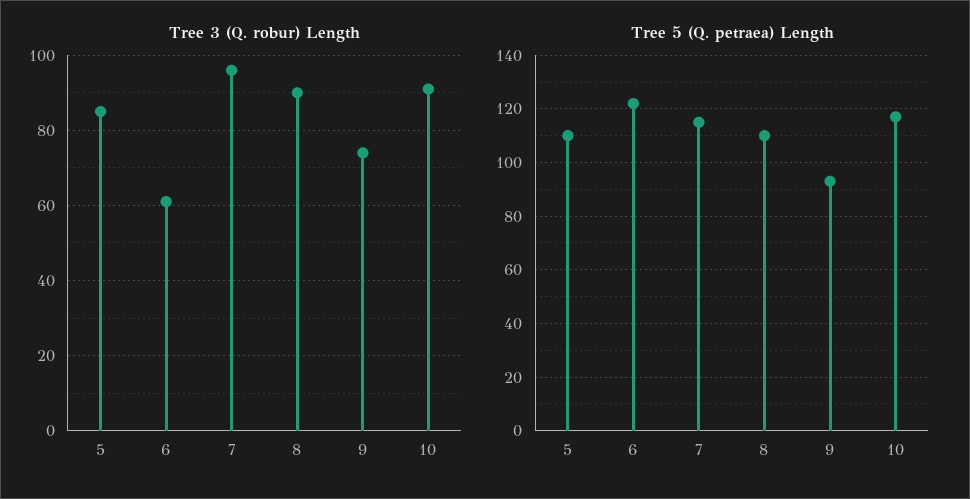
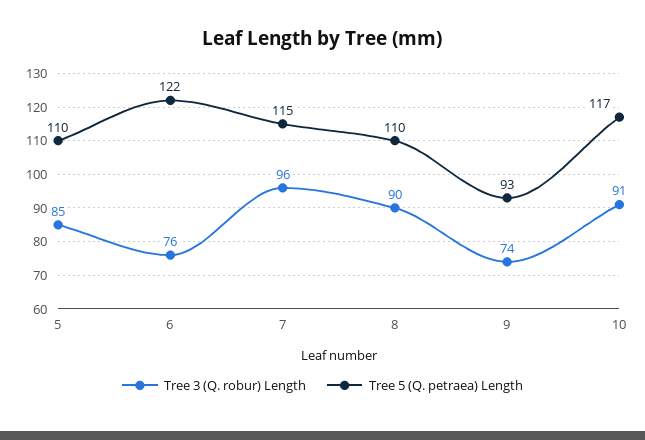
Tree 3 (Q. robur) Length, 6: 60 -> 76

